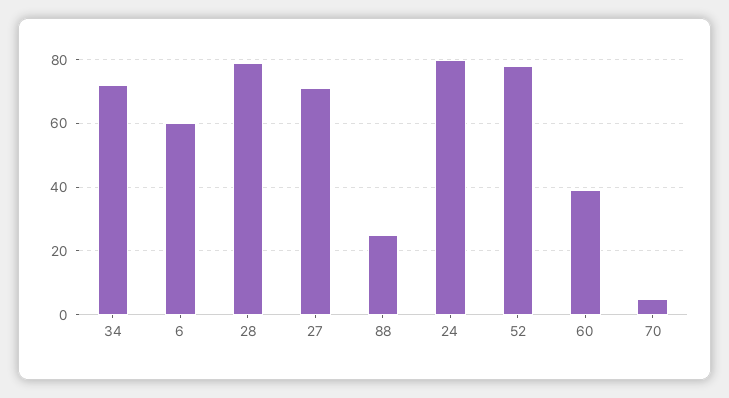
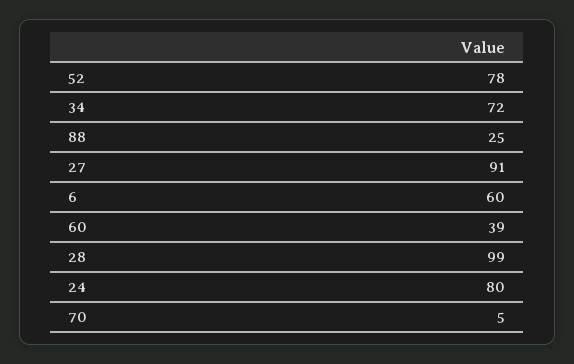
28: 80 -> 99
27: 70 -> 91

